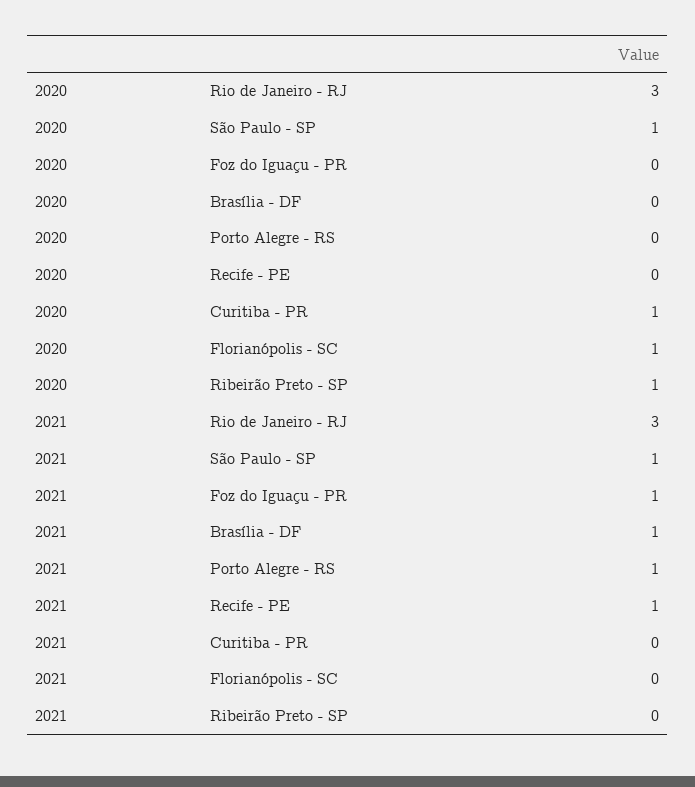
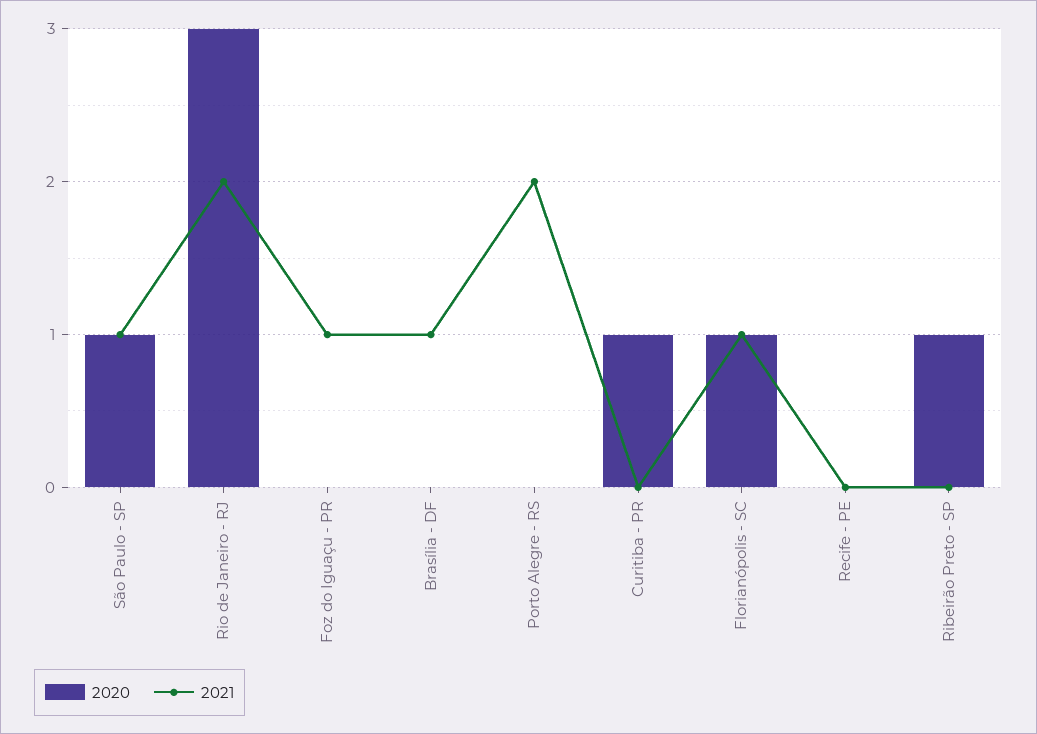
2021, Rio de Janeiro - RJ: 3 -> 2
2021, Porto Alegre - RS: 1 -> 2
2021, Recife - PE: 1 -> 0
2021, Florianópolis - SC: 0 -> 1

